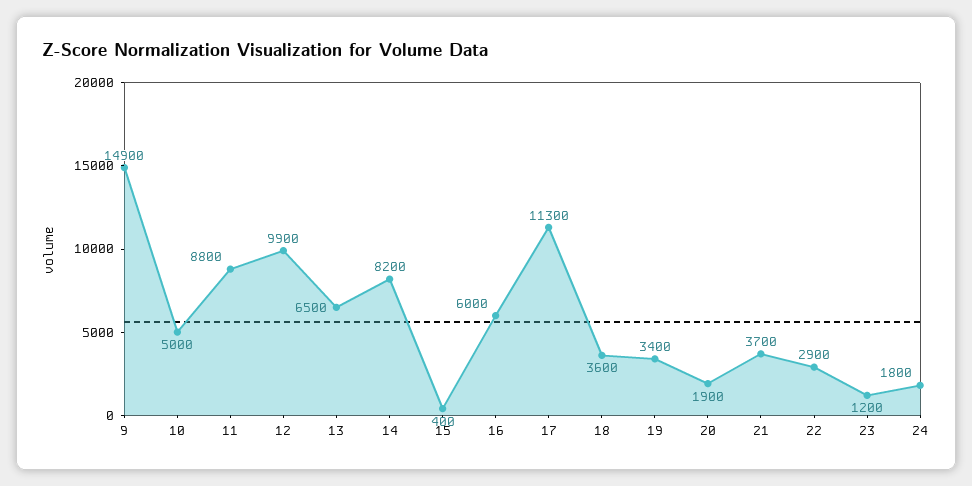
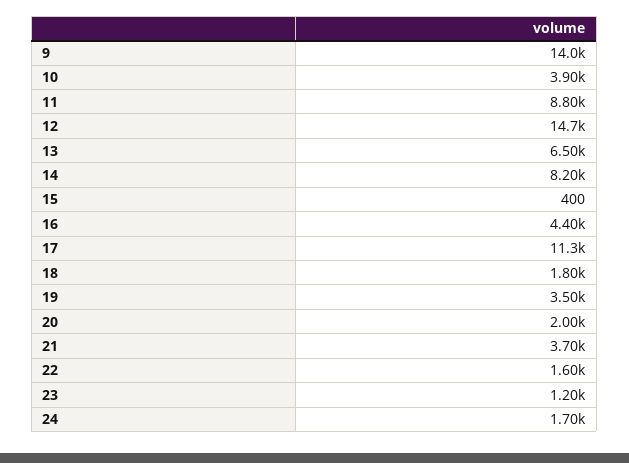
9: 14900 -> 14000
10: 5000 -> 3900
12: 9900 -> 14700
16: 6000 -> 4400
18: 3600 -> 1800
19: 3400 -> 3500
20: 1900 -> 2000
22: 2900 -> 1600
24: 1800 -> 1700

